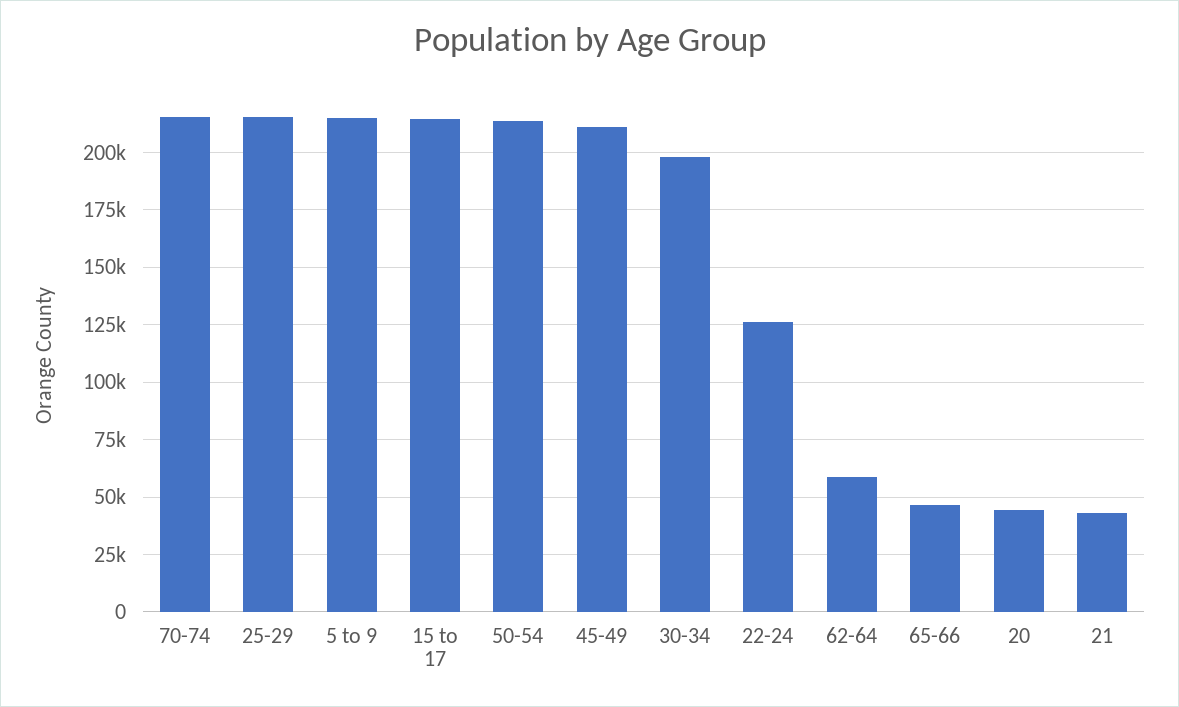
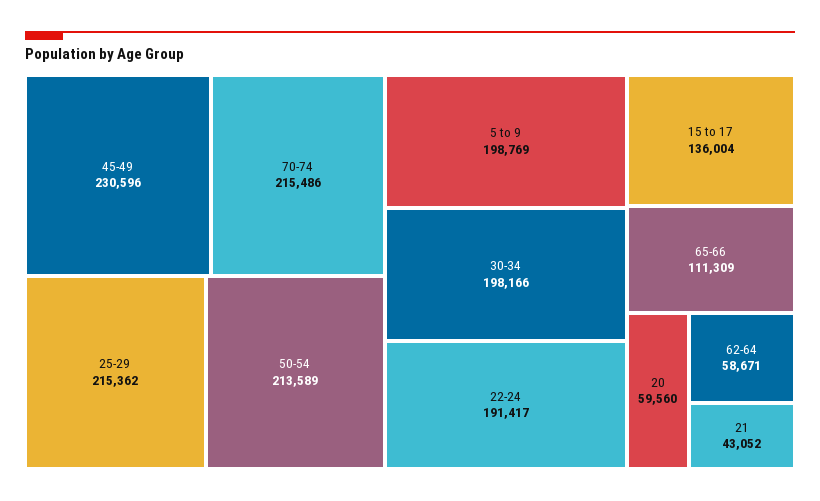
5 to 9: 215000 -> 198769
15 to 17: 215000 -> 136004
45-49: 210000 -> 230596
22-24: 125000 -> 191417
65-66: 45000 -> 111309
20: 45000 -> 59560

